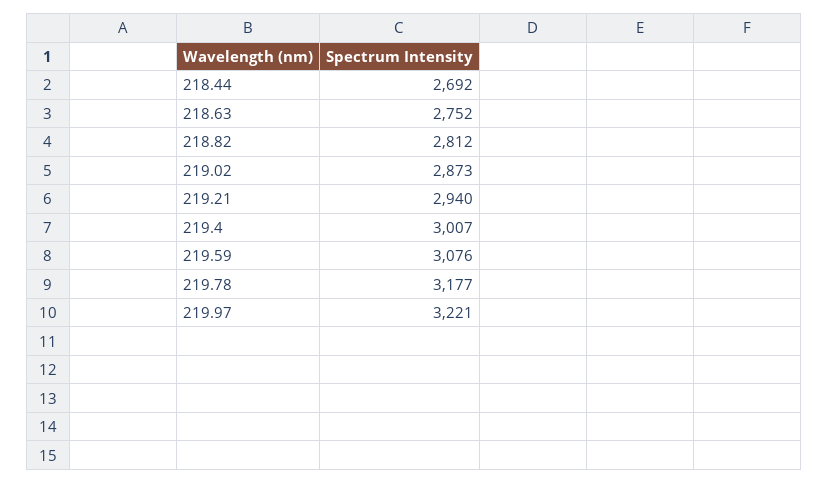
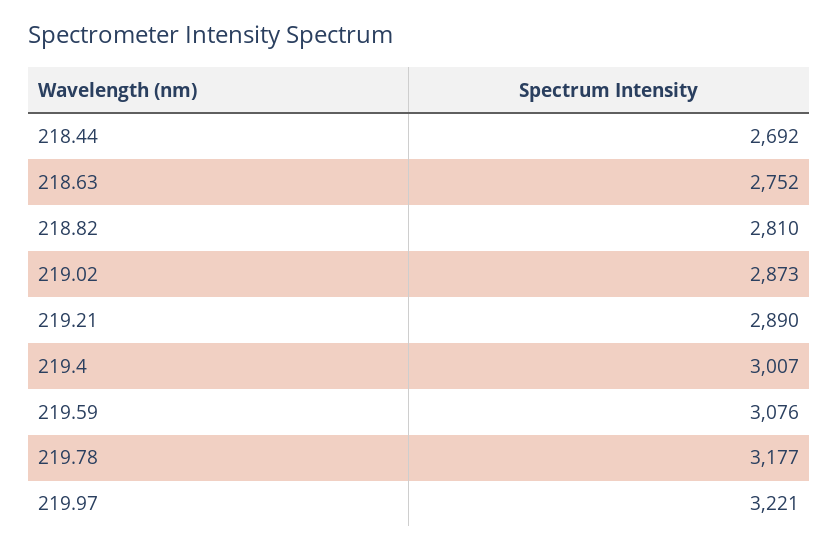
218.82: 2812 -> 2810
219.21: 2940 -> 2890

